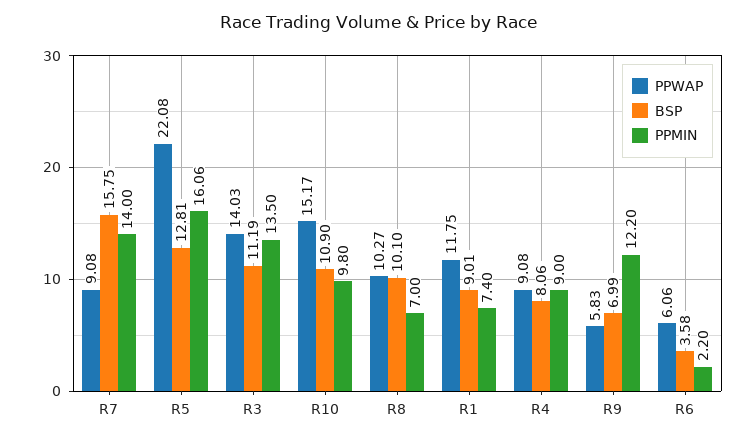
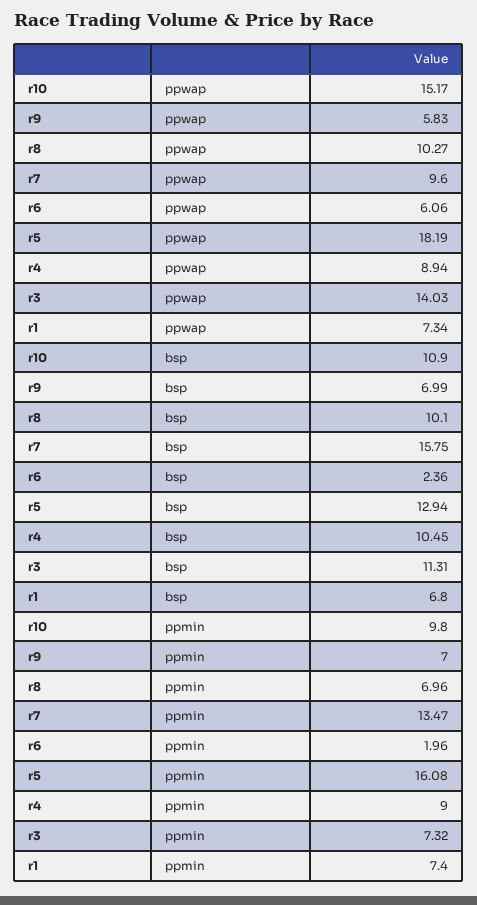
PPWAP, R7: 9.08 -> 9.6
PPMIN, R7: 14 -> 13.47
PPWAP, R5: 22.08 -> 18.19
BSP, R5: 12.81 -> 12.94
PPMIN, R5: 16.06 -> 16.08
BSP, R3: 11.19 -> 11.31
PPMIN, R3: 13.5 -> 7.32
PPMIN, R8: 7 -> 6.96
PPWAP, R1: 11.75 -> 7.34
BSP, R1: 9.01 -> 6.8
PPWAP, R4: 9.08 -> 8.94
BSP, R4: 8.06 -> 10.45
PPMIN, R9: 12.2 -> 7
BSP, R6: 3.58 -> 2.36
PPMIN, R6: 2.2 -> 1.96

